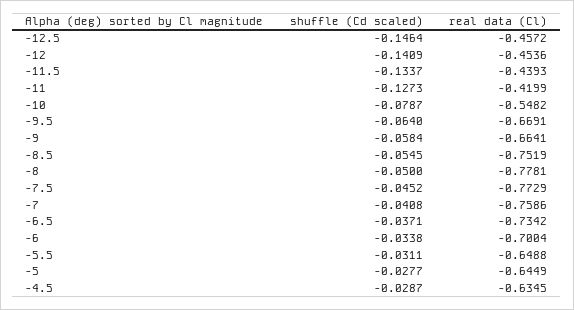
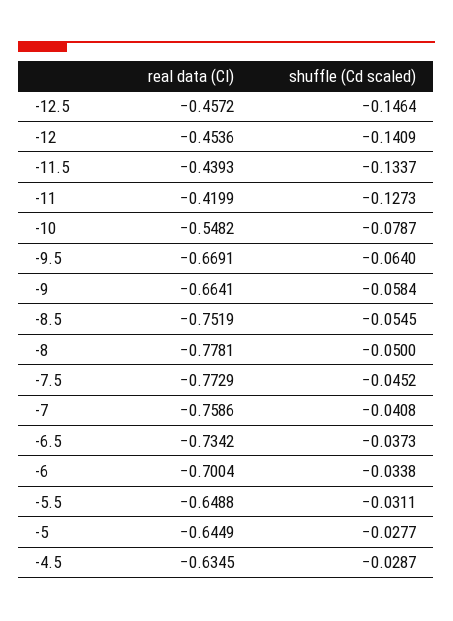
shuffle (Cd scaled), -6.5: -0.0371 -> -0.0373

